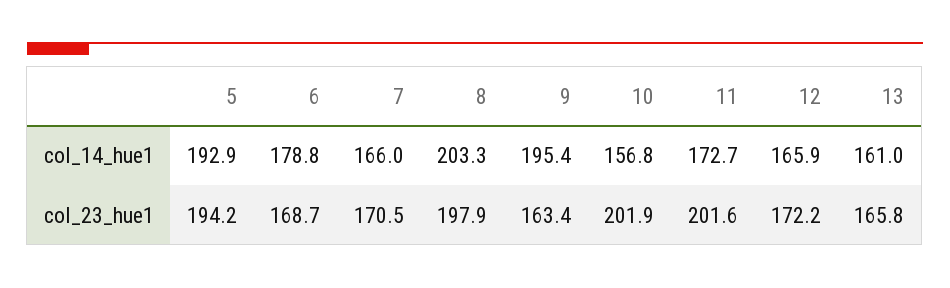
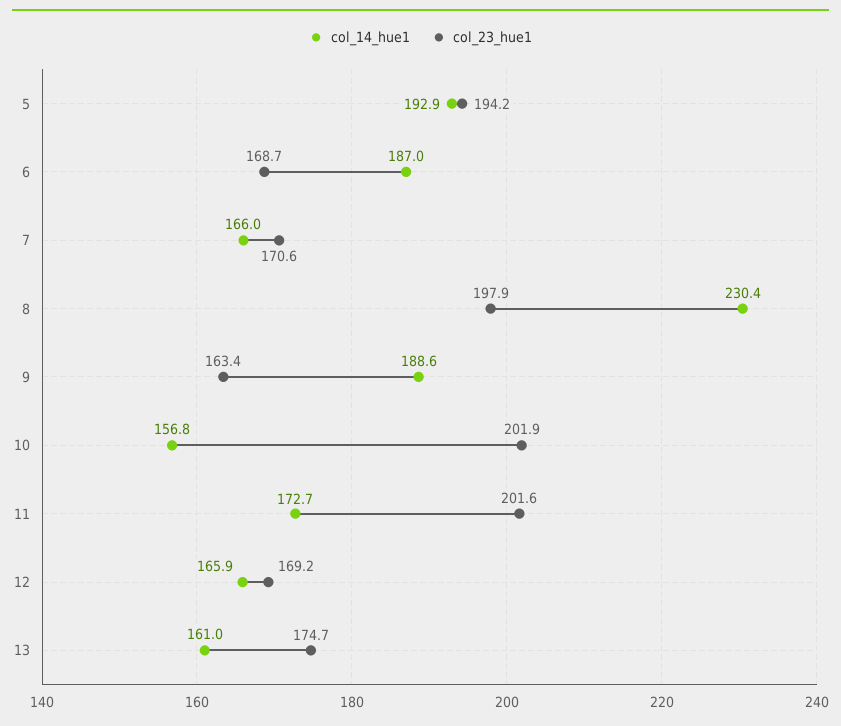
col_14_hue1, 6: 178.8 -> 187
col_14_hue1, 8: 203.3 -> 230.4
col_14_hue1, 9: 195.4 -> 188.6
col_23_hue1, 7: 170.5 -> 170.6
col_23_hue1, 12: 172.2 -> 169.2
col_23_hue1, 13: 165.8 -> 174.7

